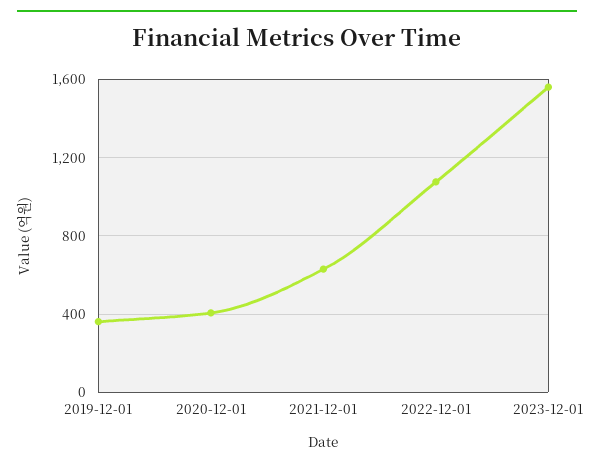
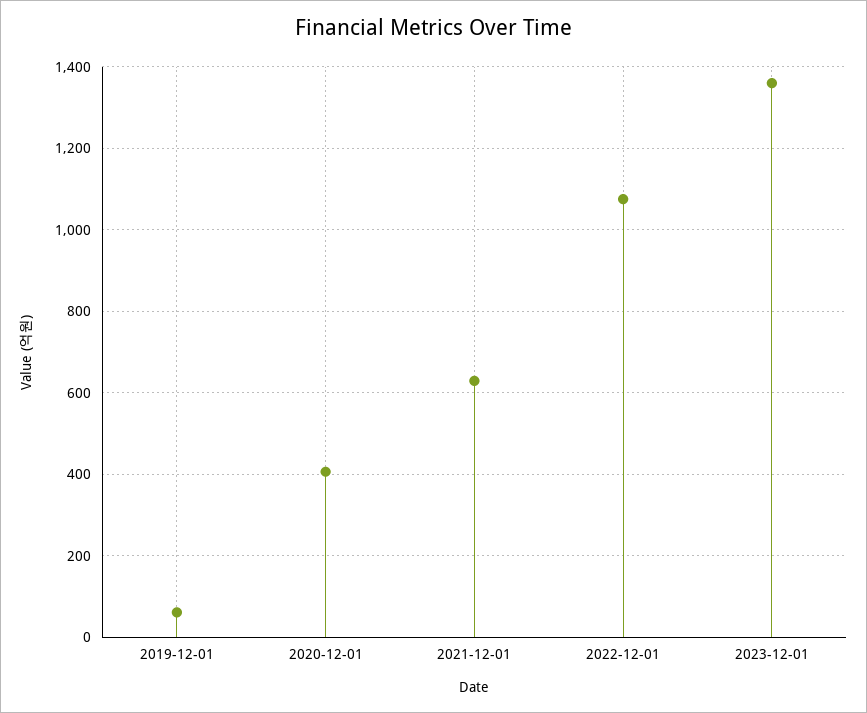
2019-12-01: 350 -> 60
2023-12-01: 1550 -> 1360

